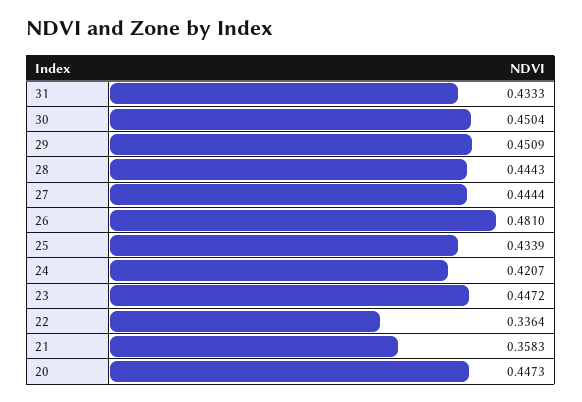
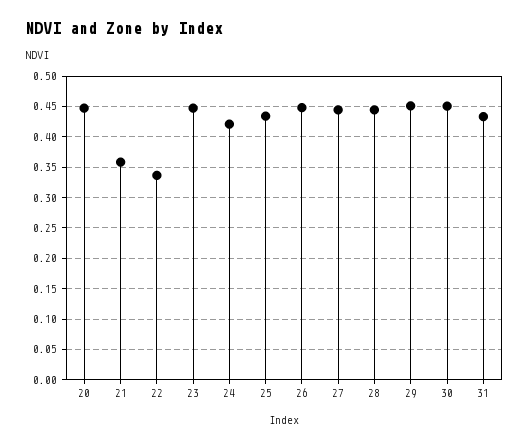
26: 0.481 -> 0.45

